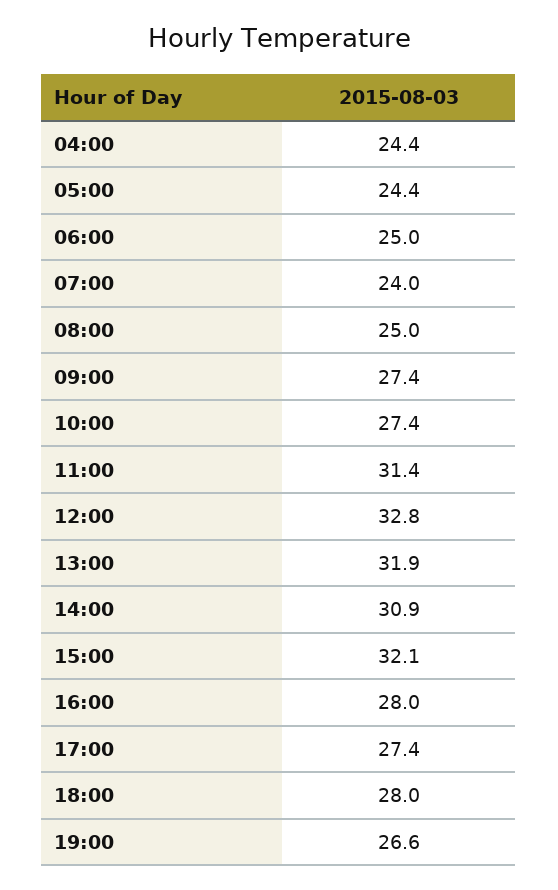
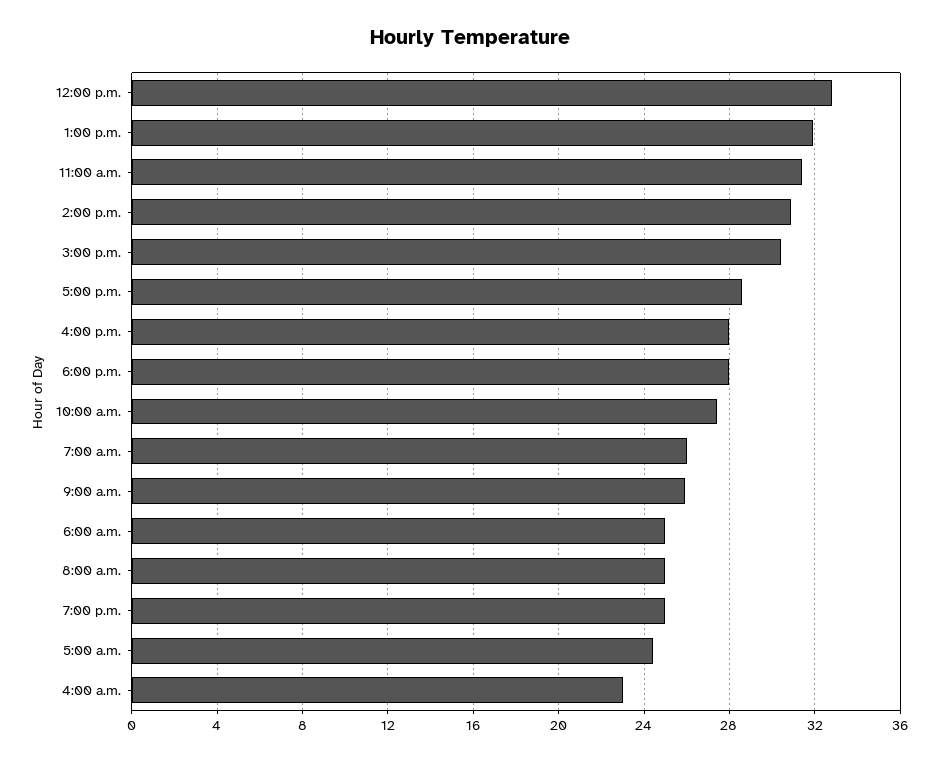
04:00: 24.4 -> 23
07:00: 24 -> 26
09:00: 27.4 -> 26
15:00: 32.1 -> 30.5
17:00: 27.4 -> 28.5
19:00: 26.6 -> 25

